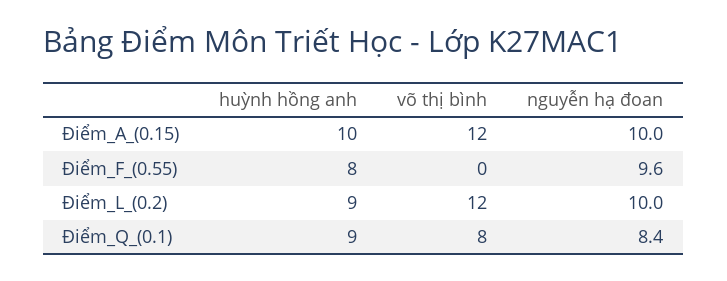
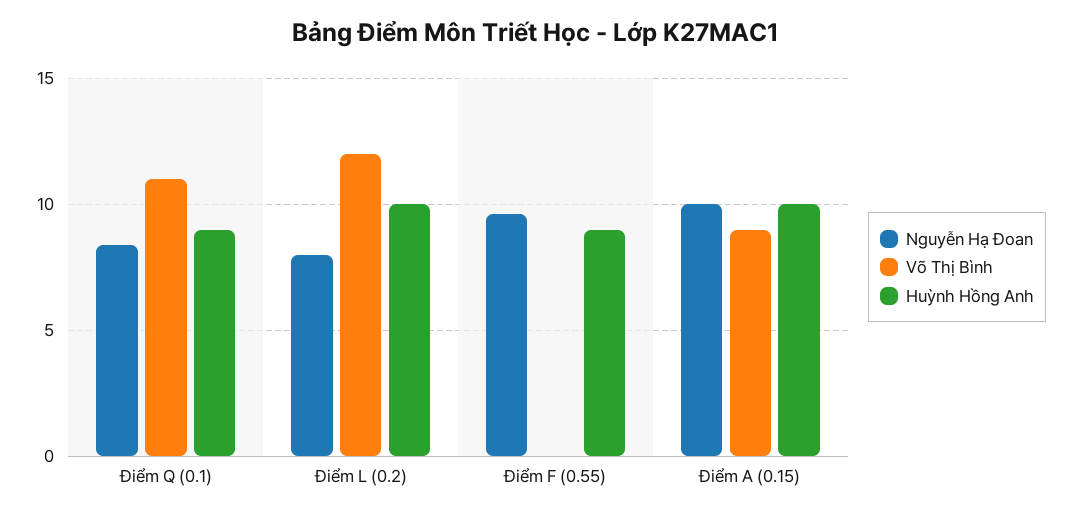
võ thị bình, Điểm_A_(0.15): 12 -> 9
huỳnh hồng anh, Điểm_F_(0.55): 8 -> 9
huỳnh hồng anh, Điểm_L_(0.2): 9 -> 10
nguyễn hạ đoan, Điểm_L_(0.2): 10 -> 8
võ thị bình, Điểm_Q_(0.1): 8 -> 11

